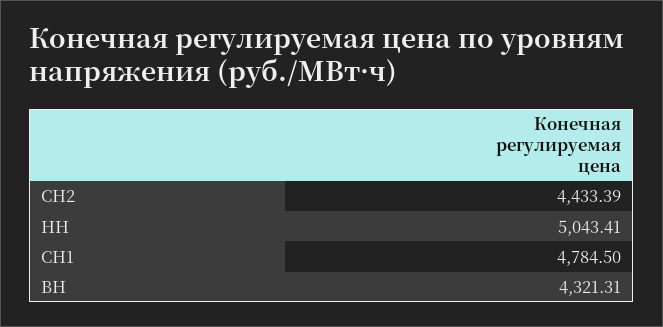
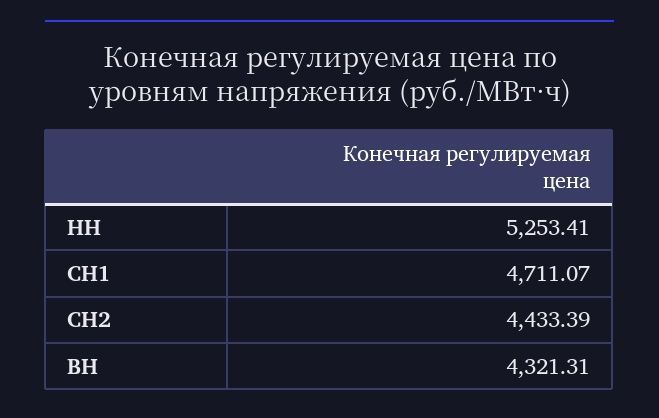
НН: 5043.41 -> 5253.41
СН1: 4784.5 -> 4711.07

